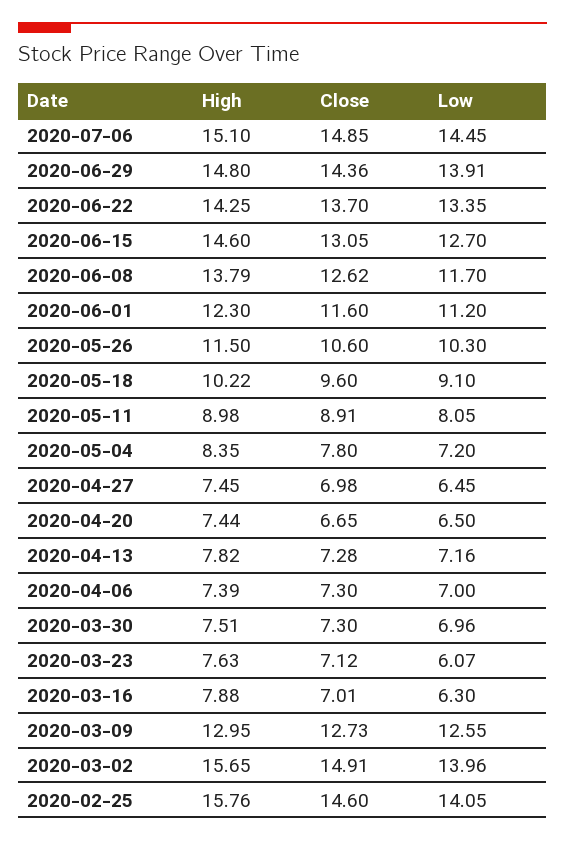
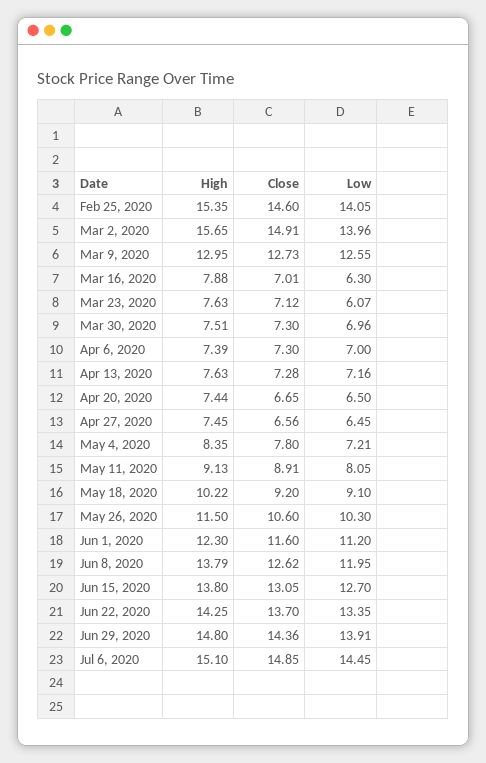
High, 2020-06-15: 14.6 -> 13.8
Low, 2020-06-08: 11.7 -> 11.95
Close, 2020-05-18: 9.6 -> 9.2
High, 2020-05-11: 8.98 -> 9.13
Low, 2020-05-04: 7.2 -> 7.21
Close, 2020-04-27: 6.98 -> 6.56
High, 2020-04-13: 7.82 -> 7.63
High, 2020-02-25: 15.76 -> 15.35

